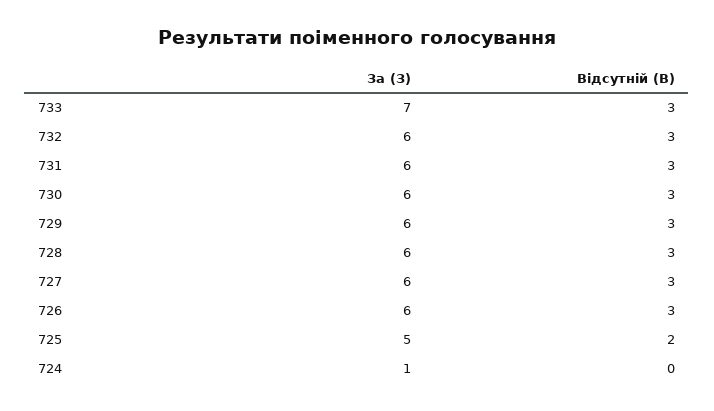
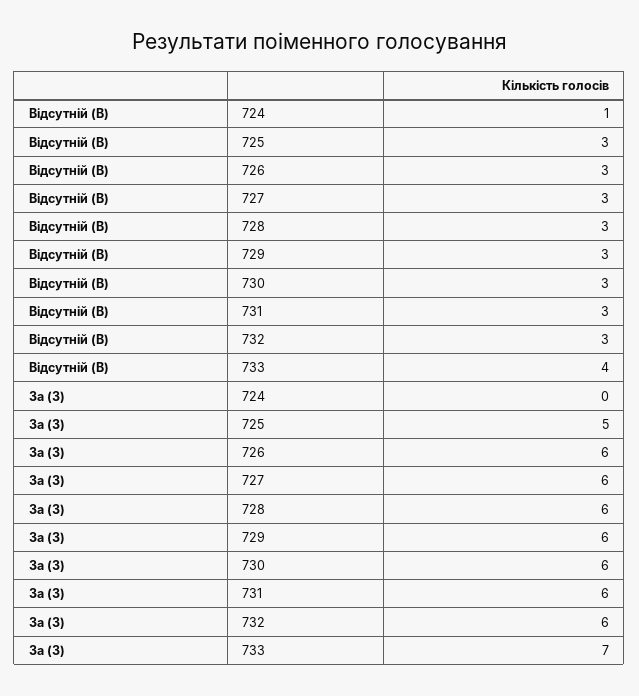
Відсутній (В), 733: 3 -> 4
Відсутній (В), 725: 2 -> 3
За (З), 724: 1 -> 0
Відсутній (В), 724: 0 -> 1

